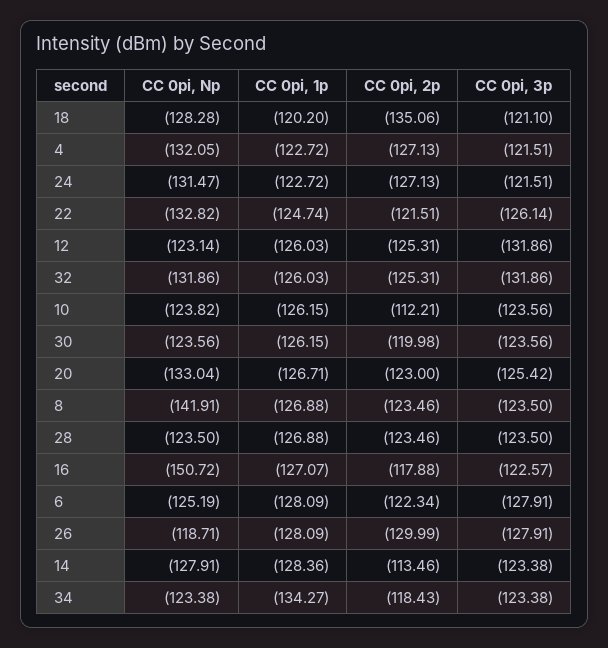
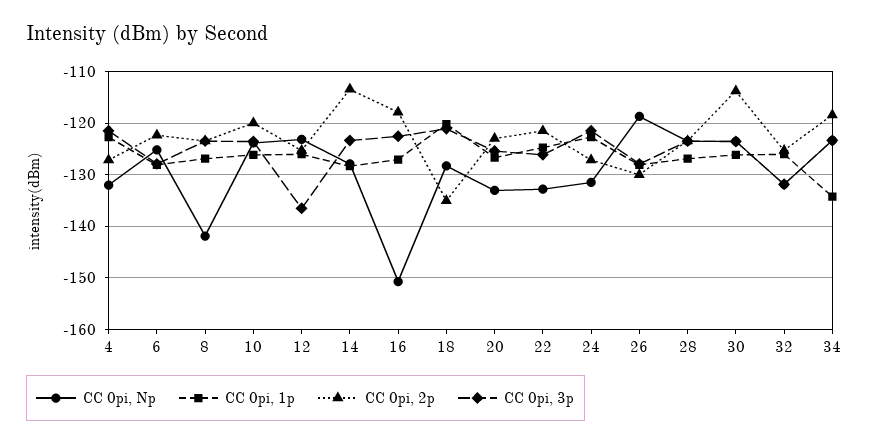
CC 0pi, 3p, 12: -131.86 -> -136
CC 0pi, 2p, 10: -112.21 -> -120
CC 0pi, 2p, 30: -119.98 -> -114

